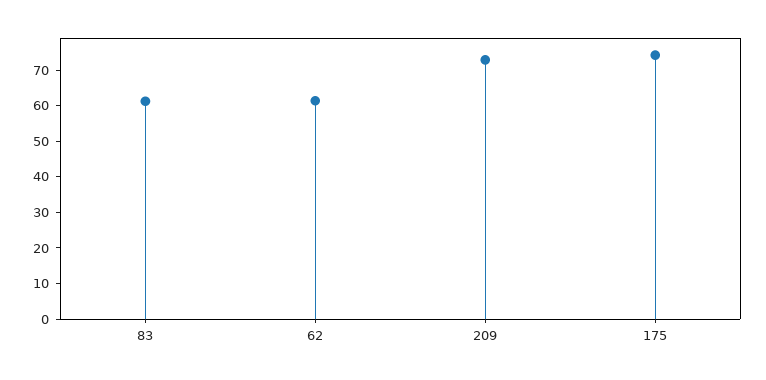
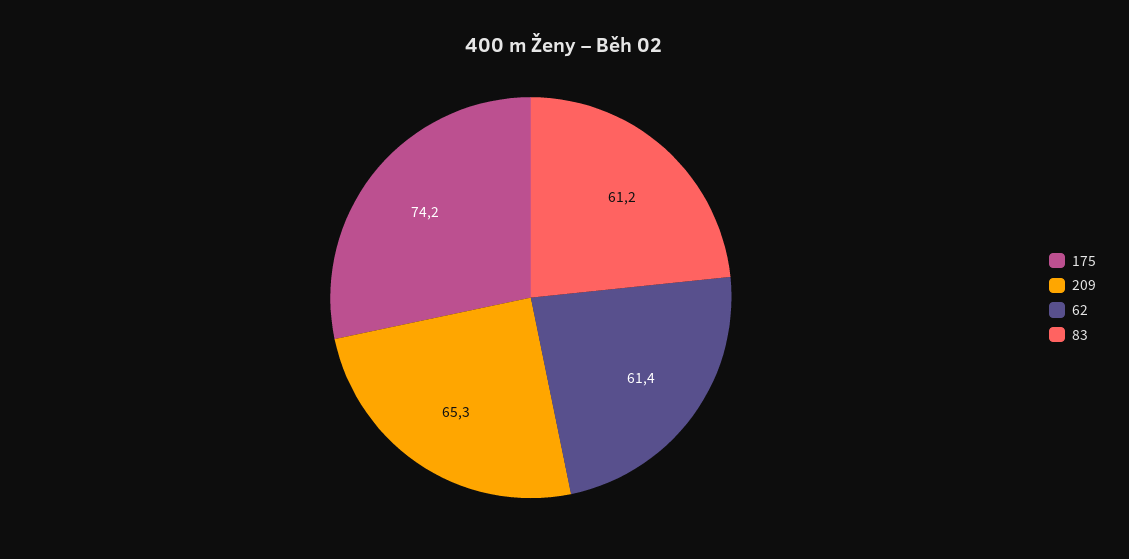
209: 72.5 -> 65.3

